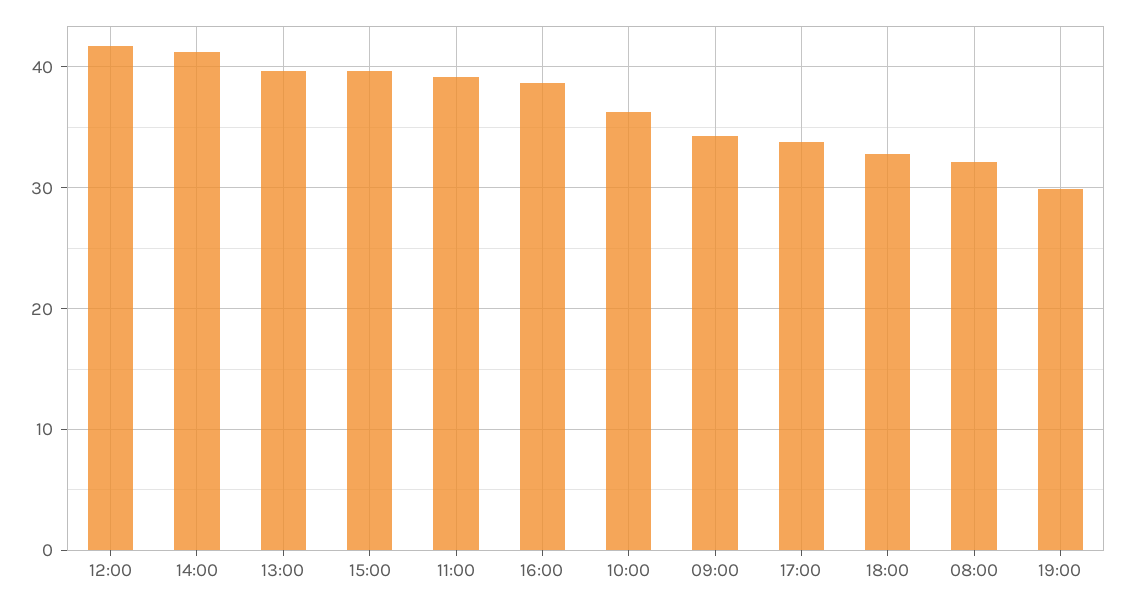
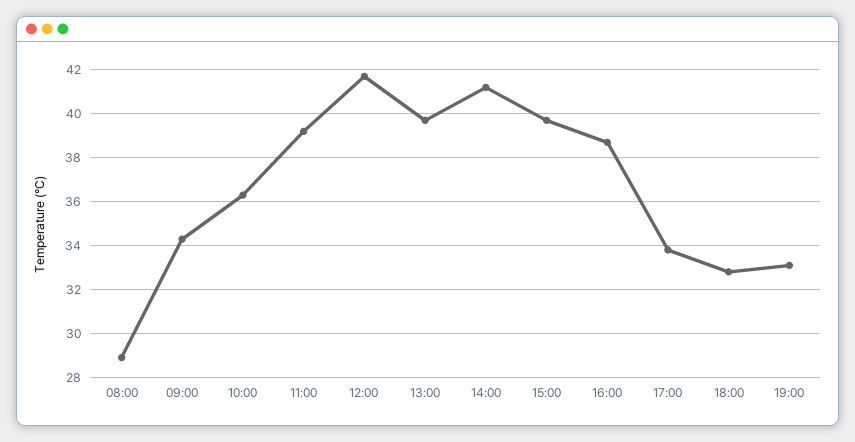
08:00: 32 -> 29
19:00: 30 -> 33

